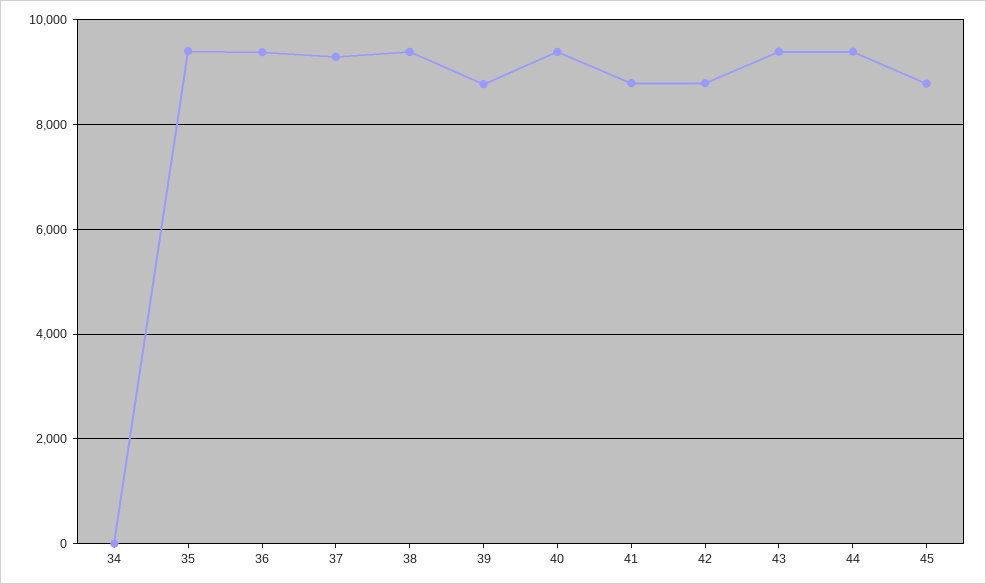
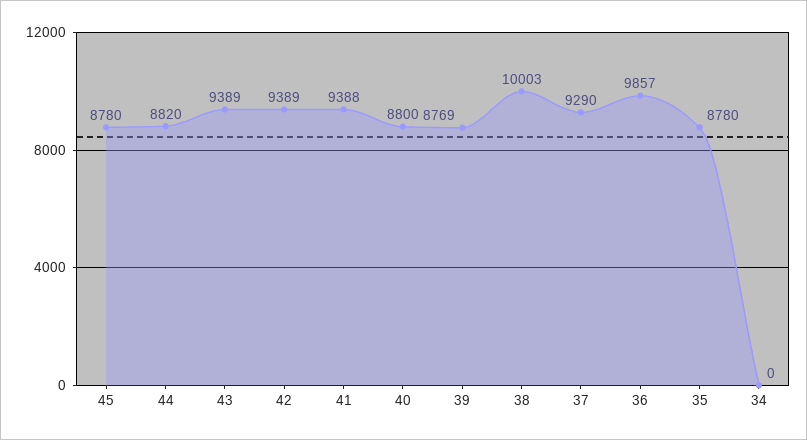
35: 9400 -> 8780
36: 9400 -> 9857
38: 9400 -> 10003
40: 9400 -> 8800
41: 8800 -> 9388
42: 8800 -> 9389
44: 9400 -> 8820

